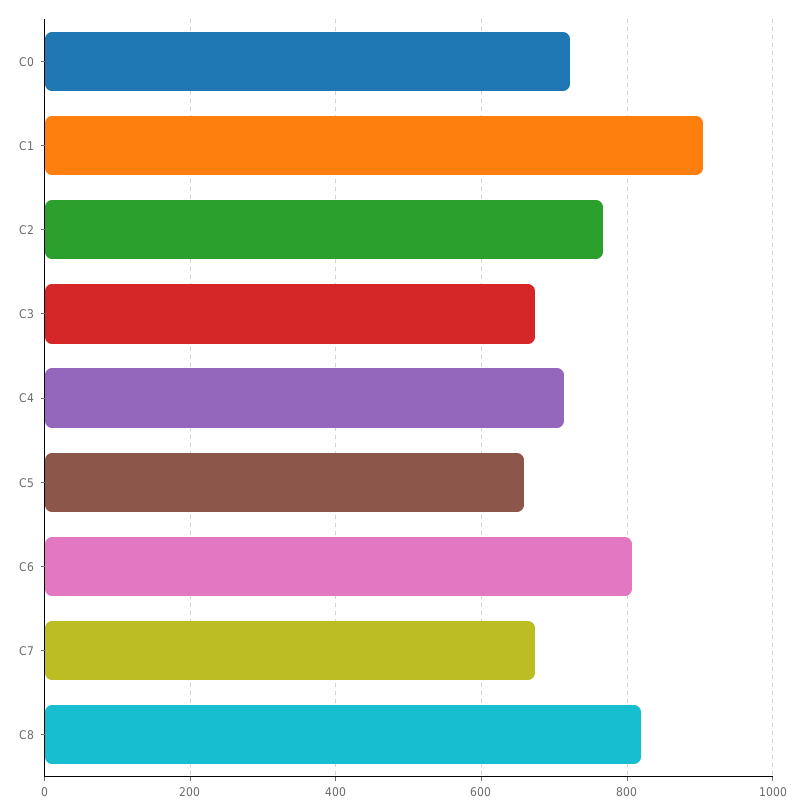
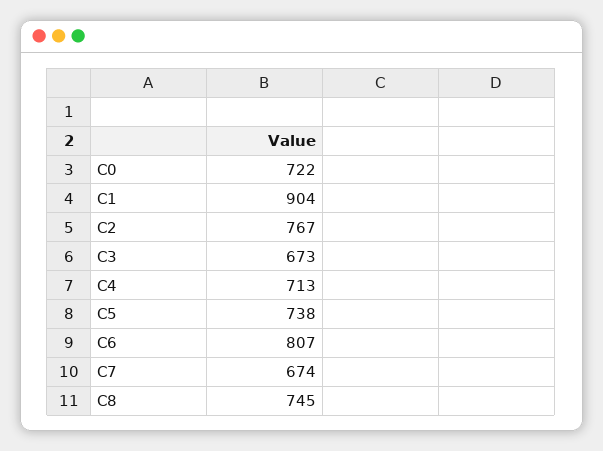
C5: 660 -> 738
C8: 820 -> 745

